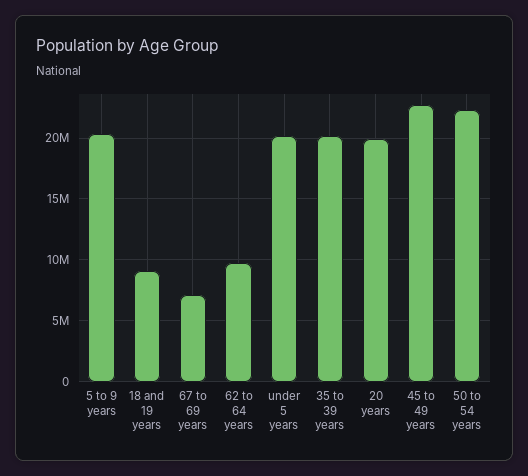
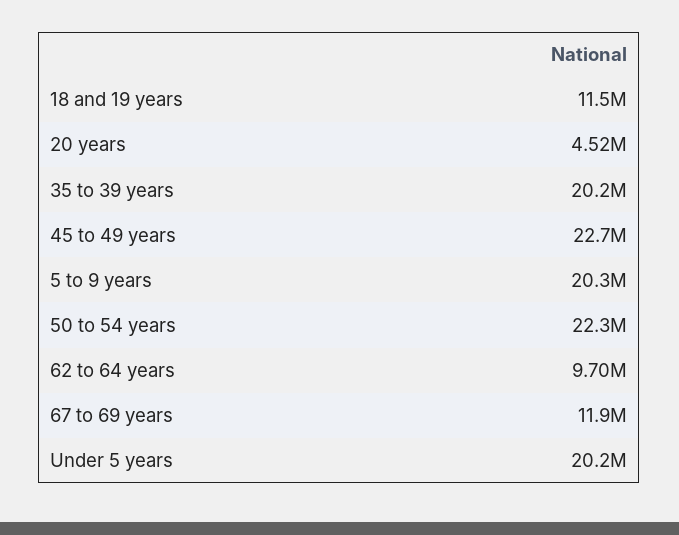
18 and 19 years: 9000000 -> 11500000
67 to 69 years: 7000000 -> 11900000
20 years: 20000000 -> 4520000

